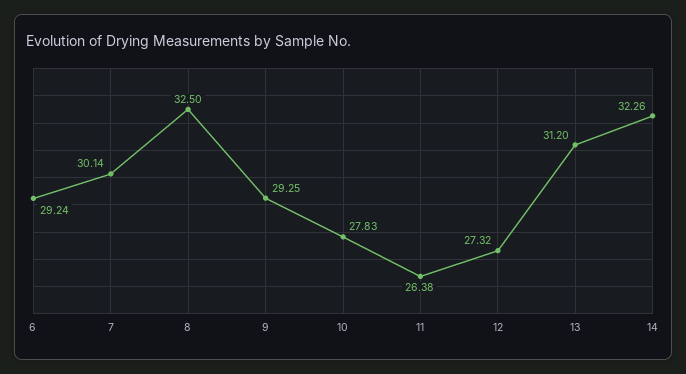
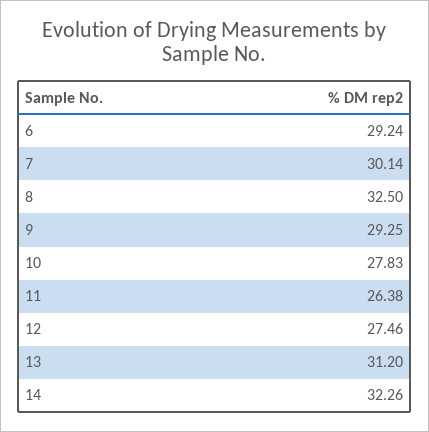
12: 27.32 -> 27.46

